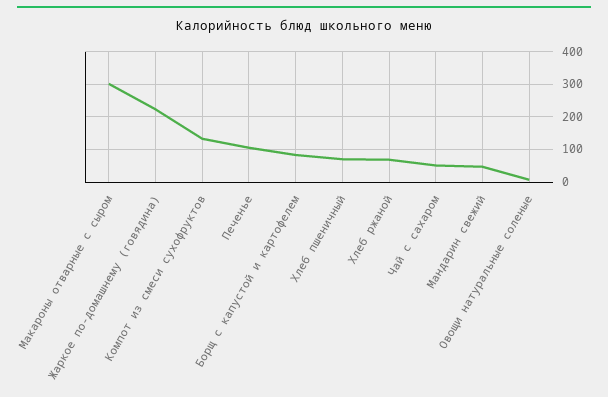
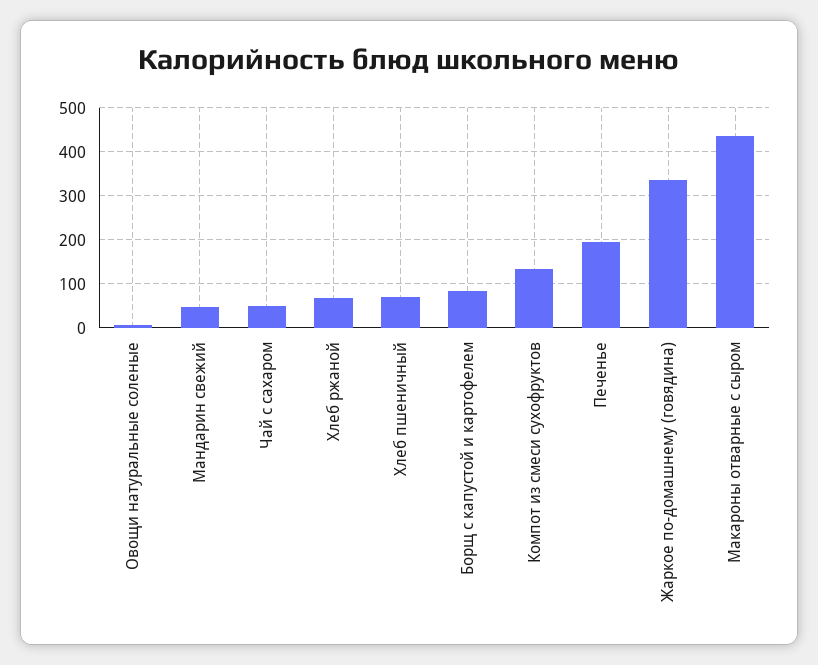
Макароны отварные с сыром: 300 -> 440
Жаркое по-домашнему (говядина): 220 -> 340
Печенье: 100 -> 200

